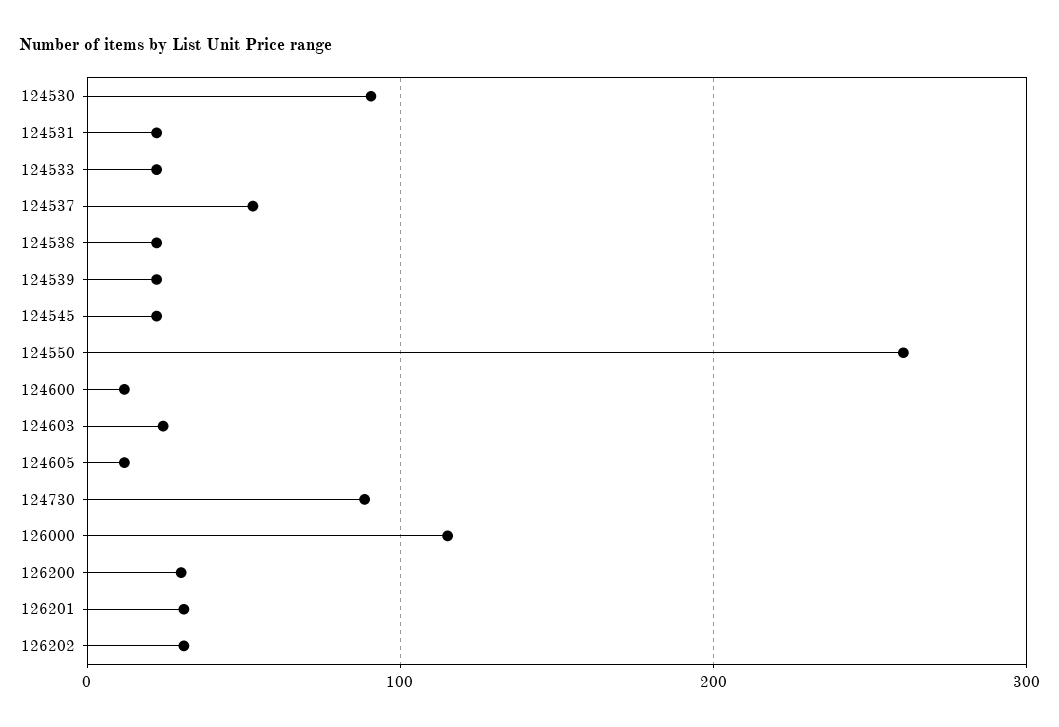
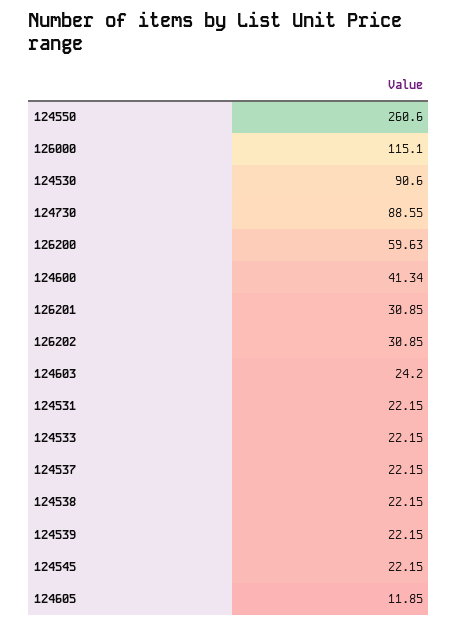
124537: 50 -> 22.15
124600: 10 -> 41.34
126200: 30 -> 59.63

